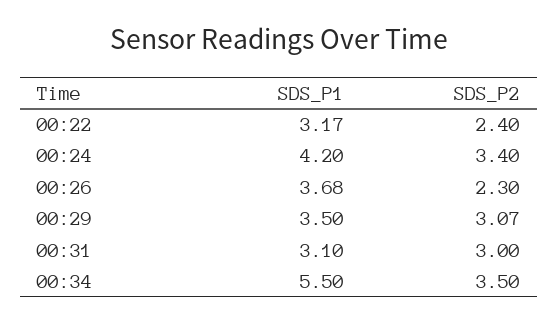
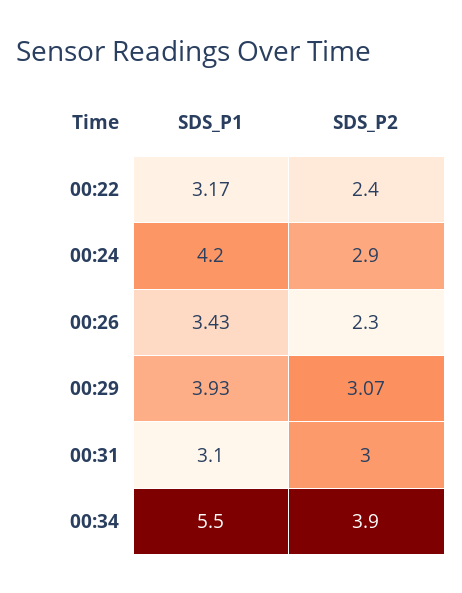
SDS_P2, 00:24: 3.4 -> 2.9
SDS_P1, 00:26: 3.68 -> 3.43
SDS_P1, 00:29: 3.5 -> 3.93
SDS_P2, 00:34: 3.5 -> 3.9

